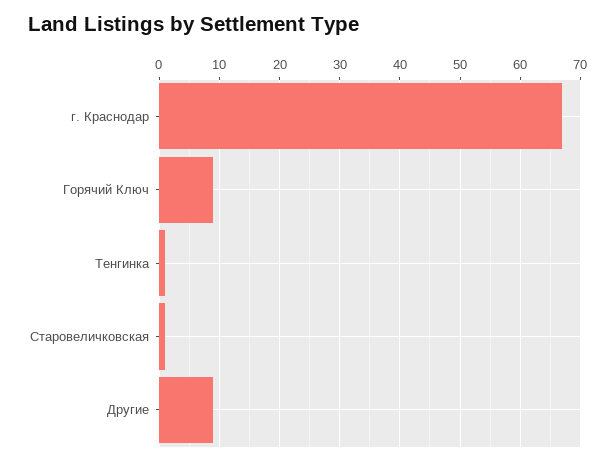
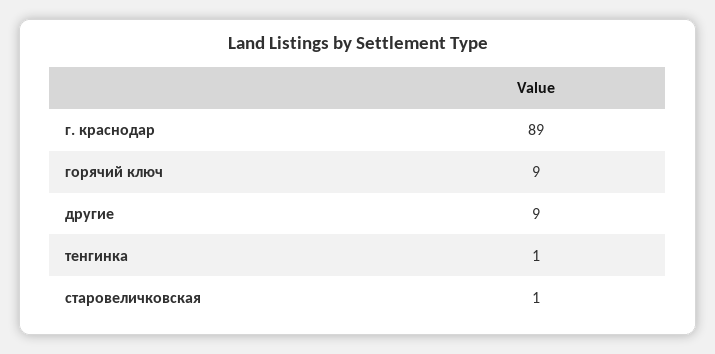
г. Краснодар: 67 -> 89

